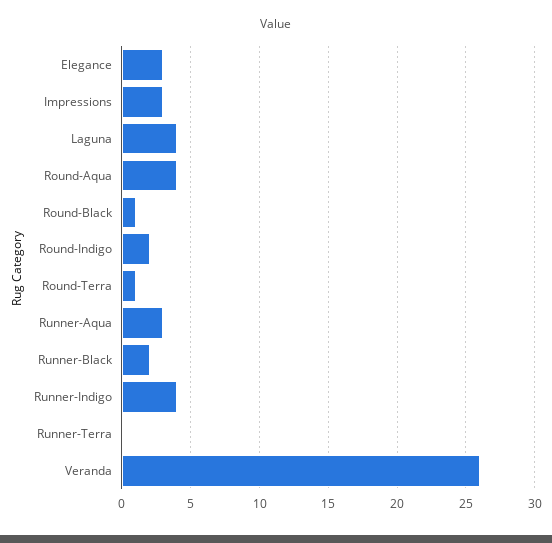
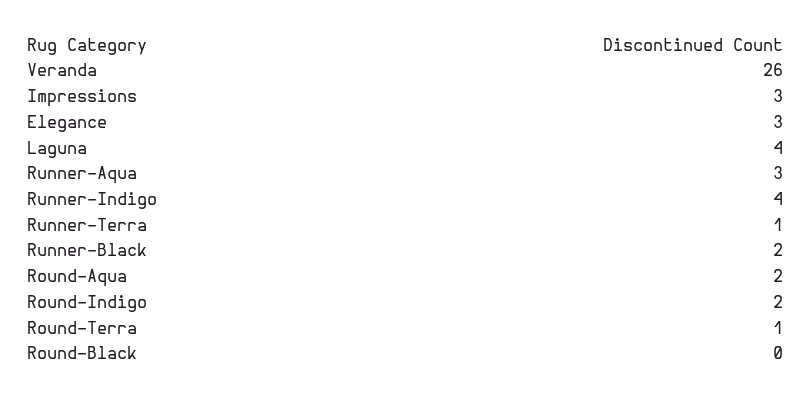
Round-Aqua: 4 -> 2
Round-Black: 1 -> 0
Runner-Terra: 0 -> 1

